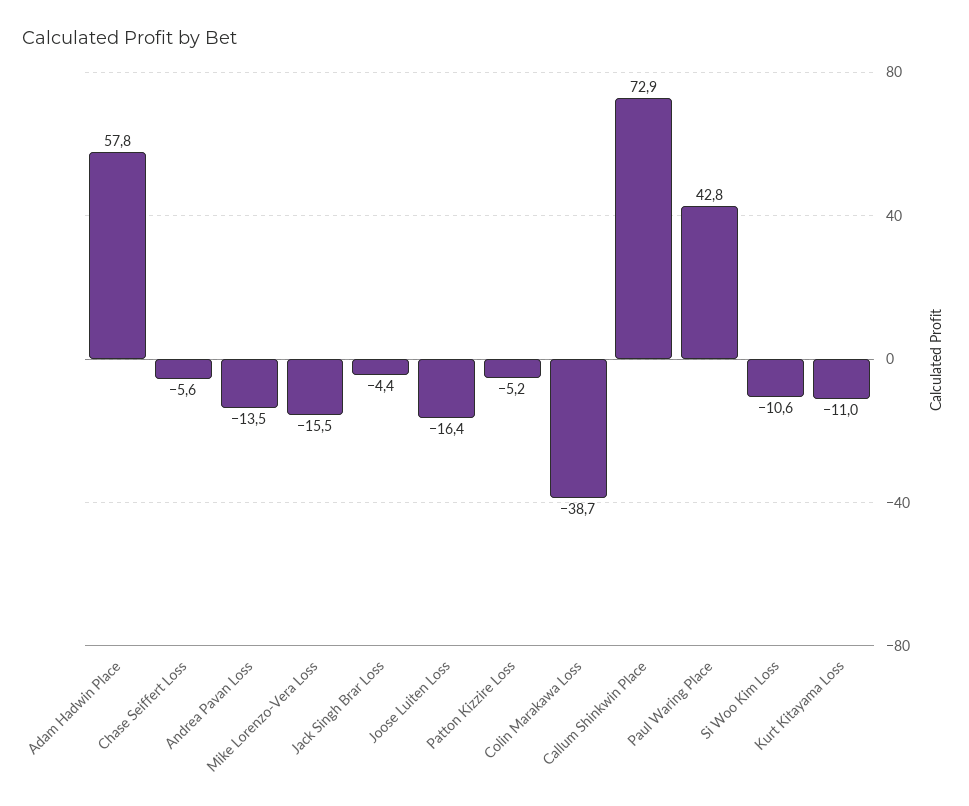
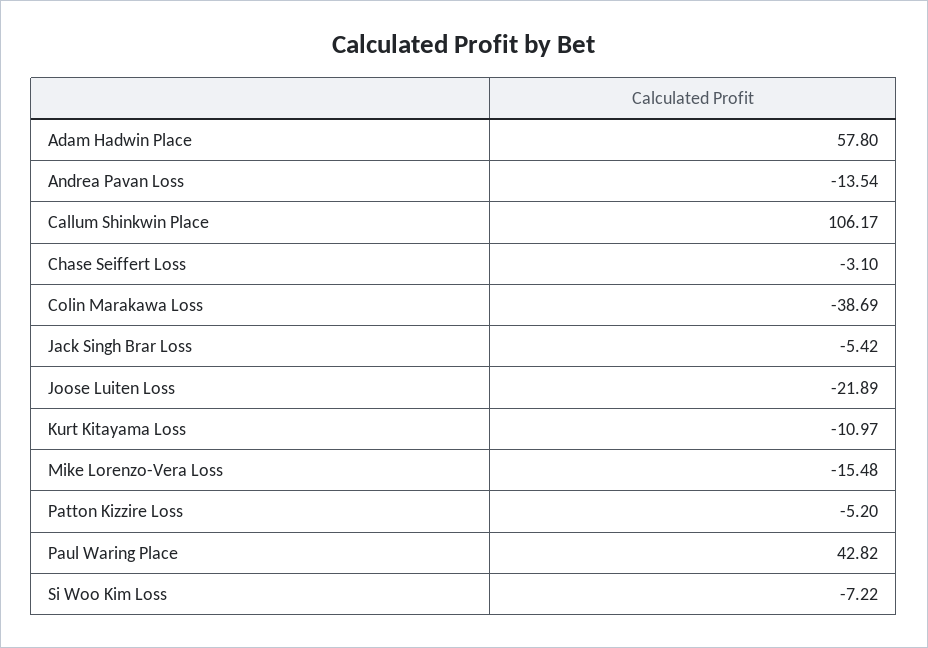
Chase Seiffert Loss: -5.6 -> -3.1
Jack Singh Brar Loss: -4.4 -> -5.42
Joose Luiten Loss: -16.4 -> -21.89
Callum Shinkwin Place: 72.9 -> 106.17
Si Woo Kim Loss: -10.6 -> -7.22

